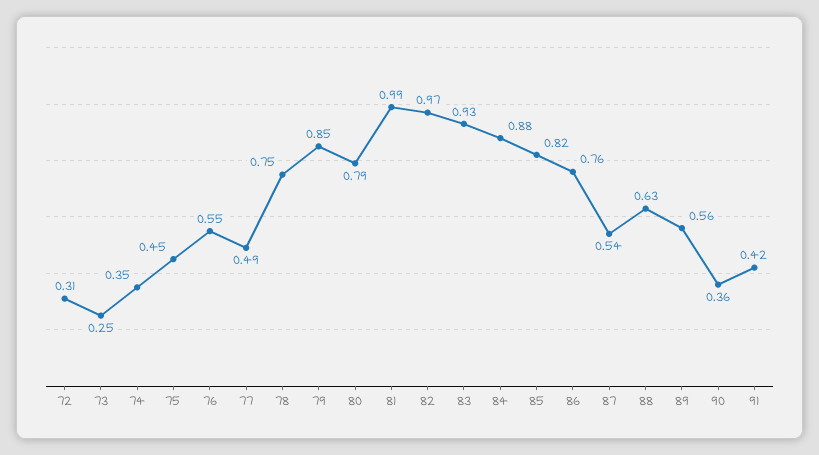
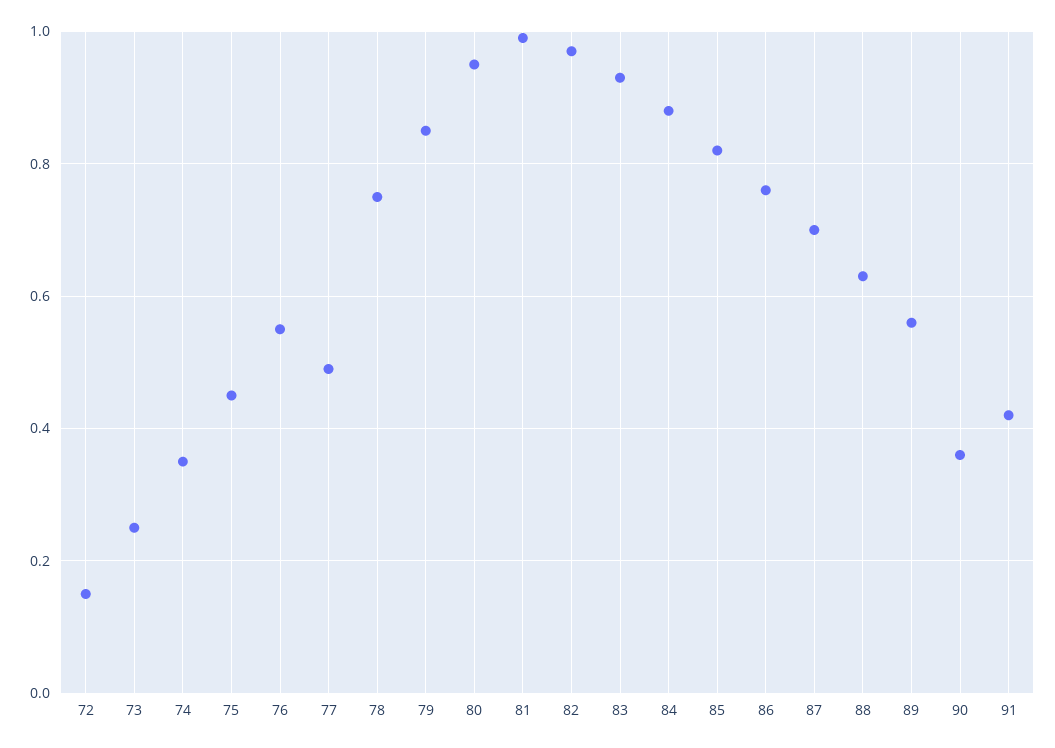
72: 0.31 -> 0.15
80: 0.79 -> 0.95
87: 0.54 -> 0.7

